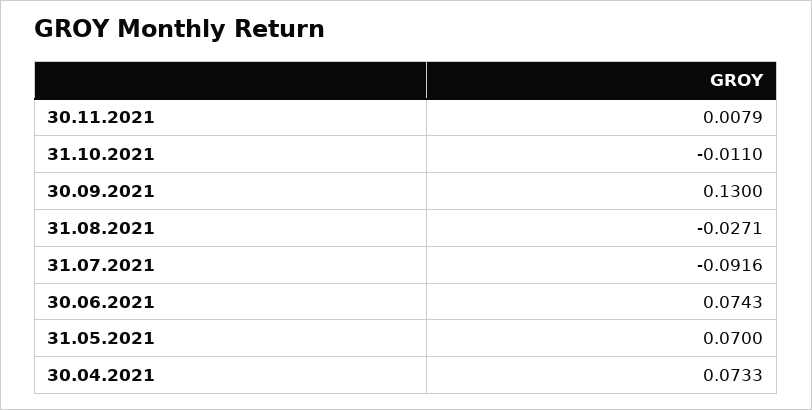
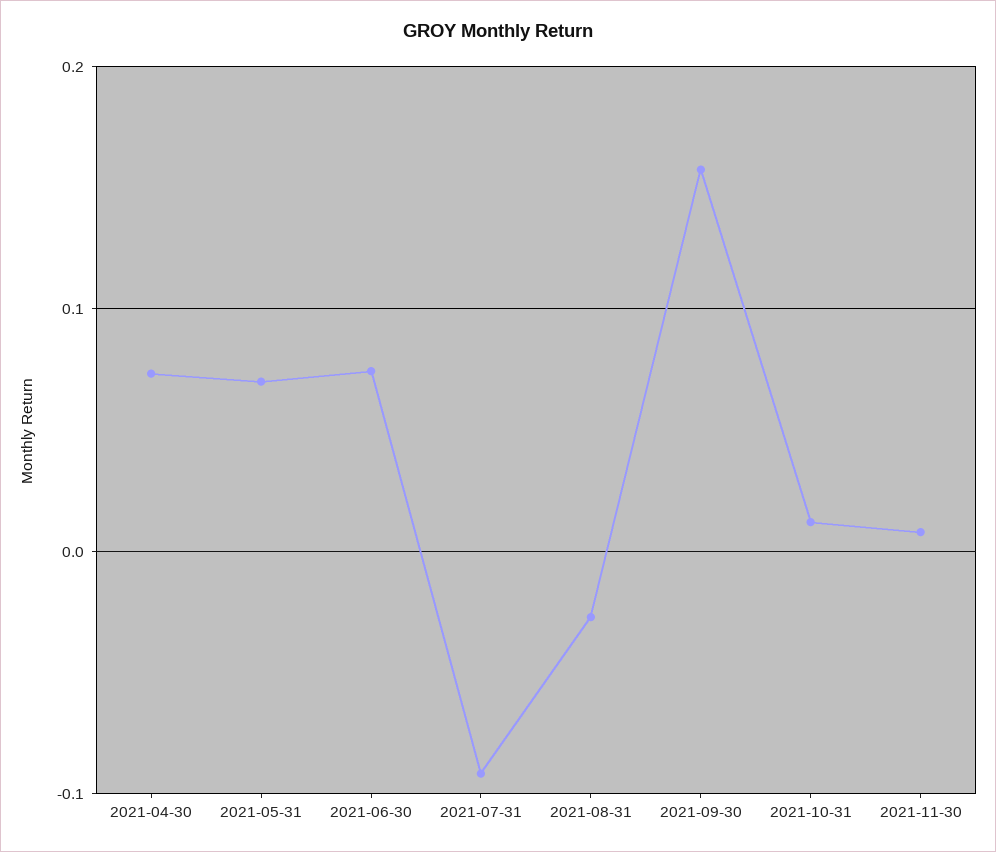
31.10.2021: -0.011 -> 0.01
30.09.2021: 0.13 -> 0.16

